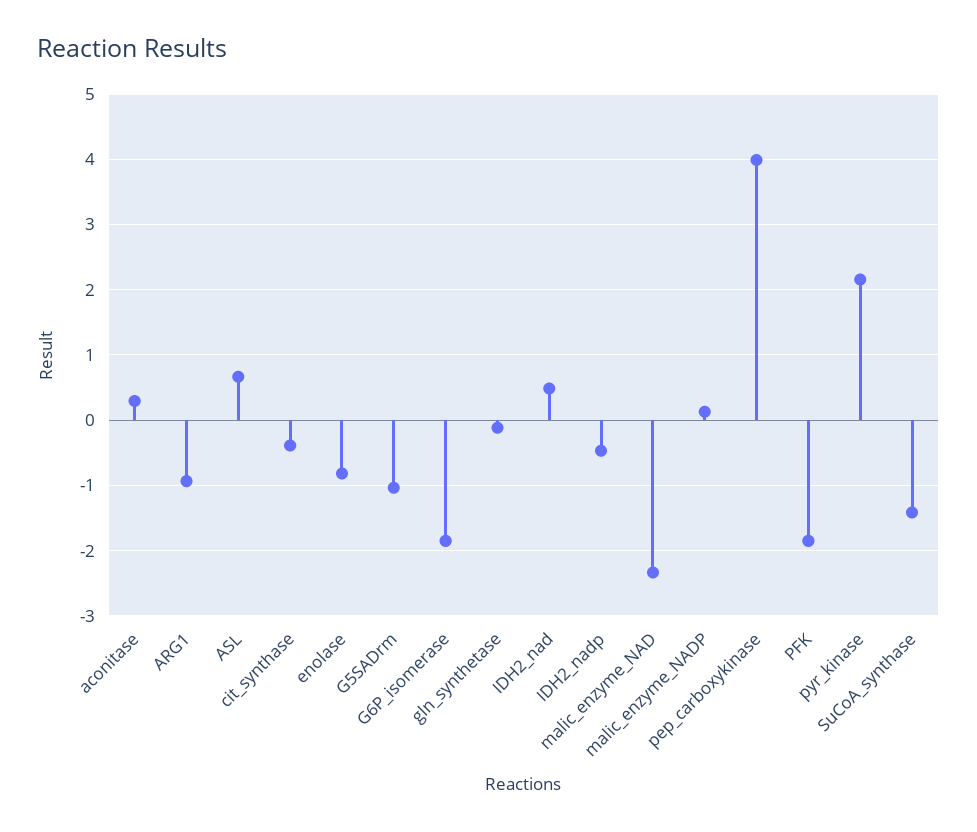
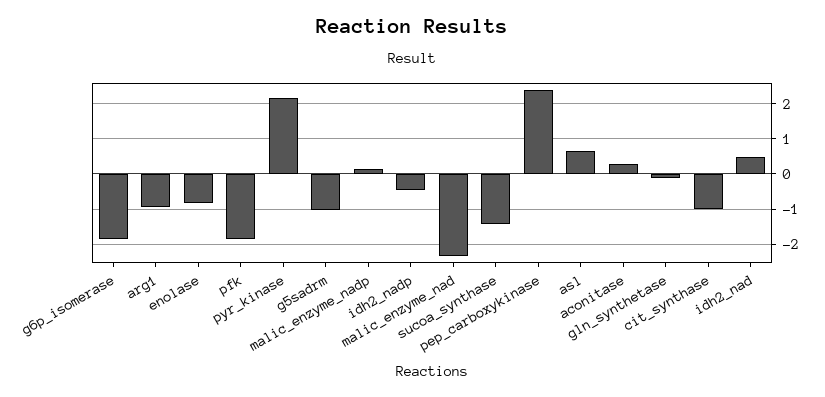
cit_synthase: -0.4 -> -1
pep_carboxykinase: 4 -> 2.4

